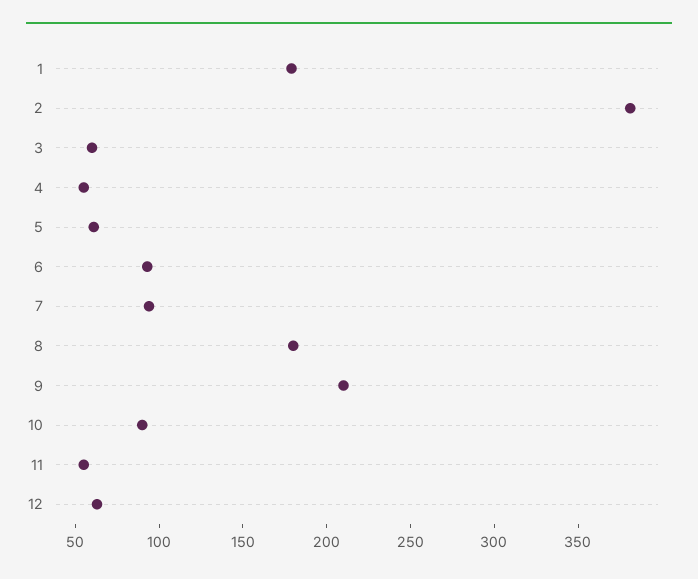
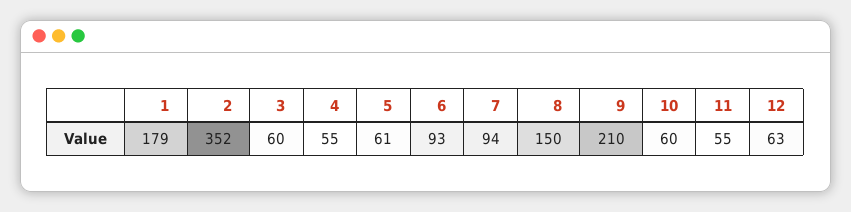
2: 380 -> 352
8: 180 -> 150
10: 90 -> 60

